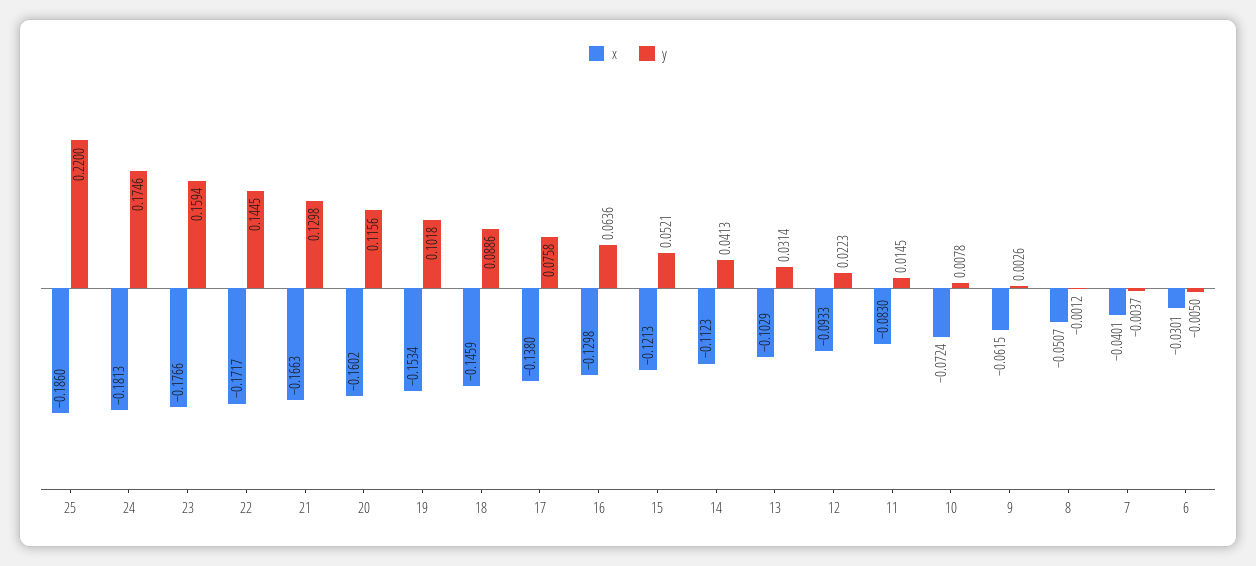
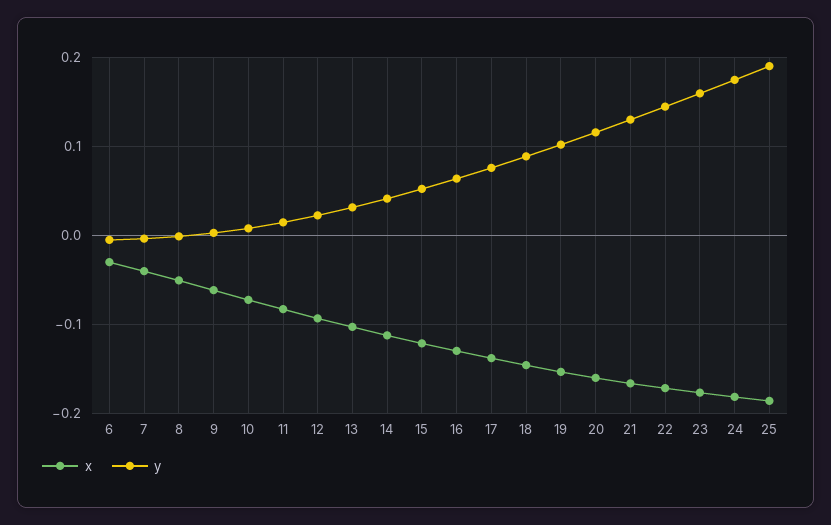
y, 25: 0.22 -> 0.19

